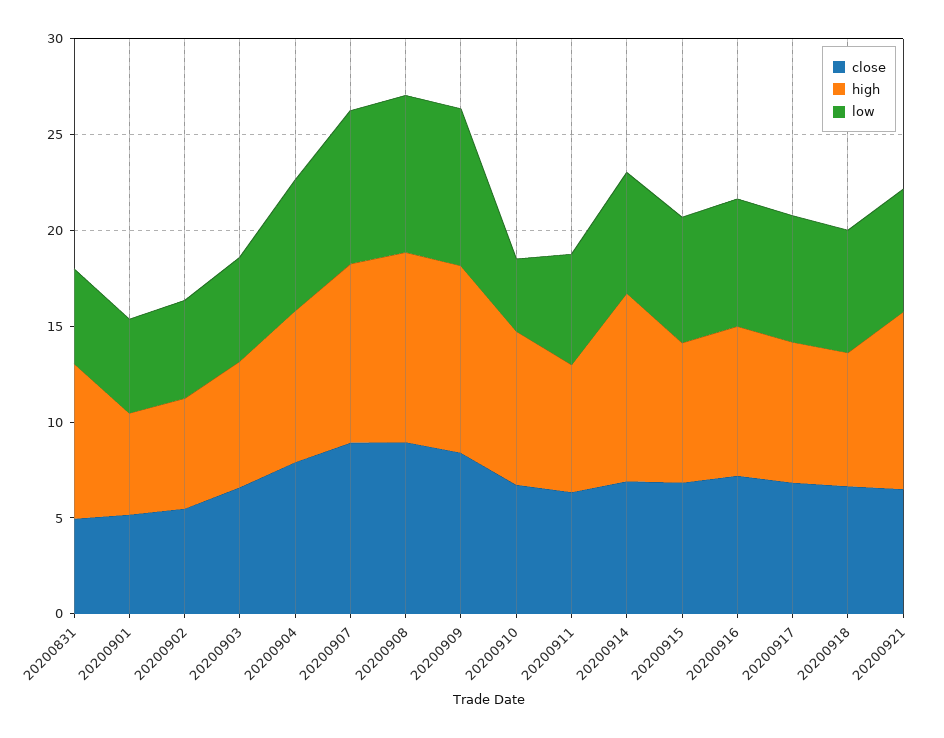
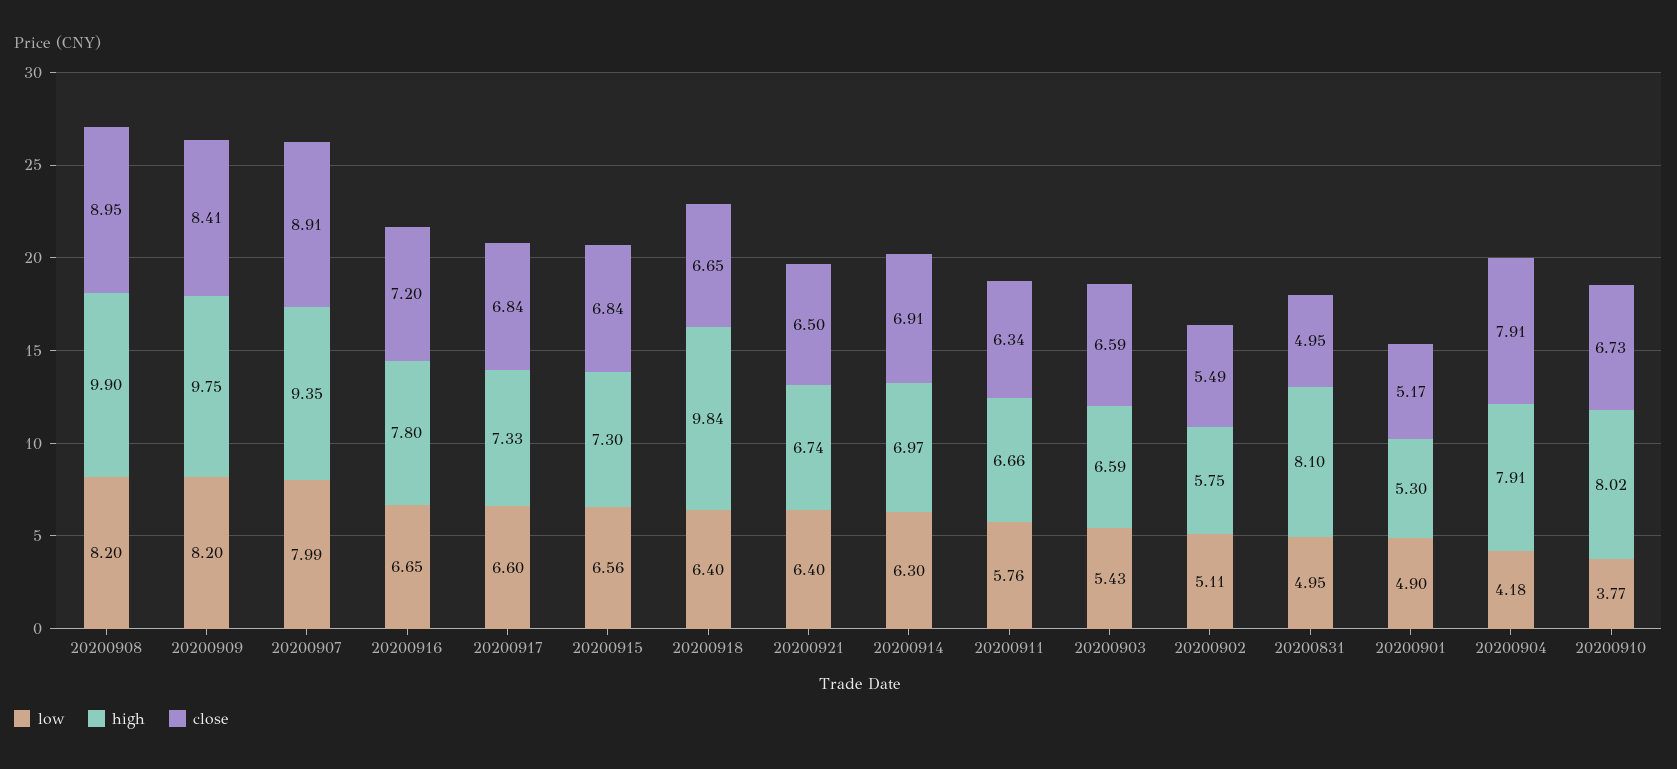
low, 20200904: 7 -> 4.18
high, 20200914: 10 -> 6.97
high, 20200918: 7 -> 9.84
high, 20200921: 9 -> 6.74

